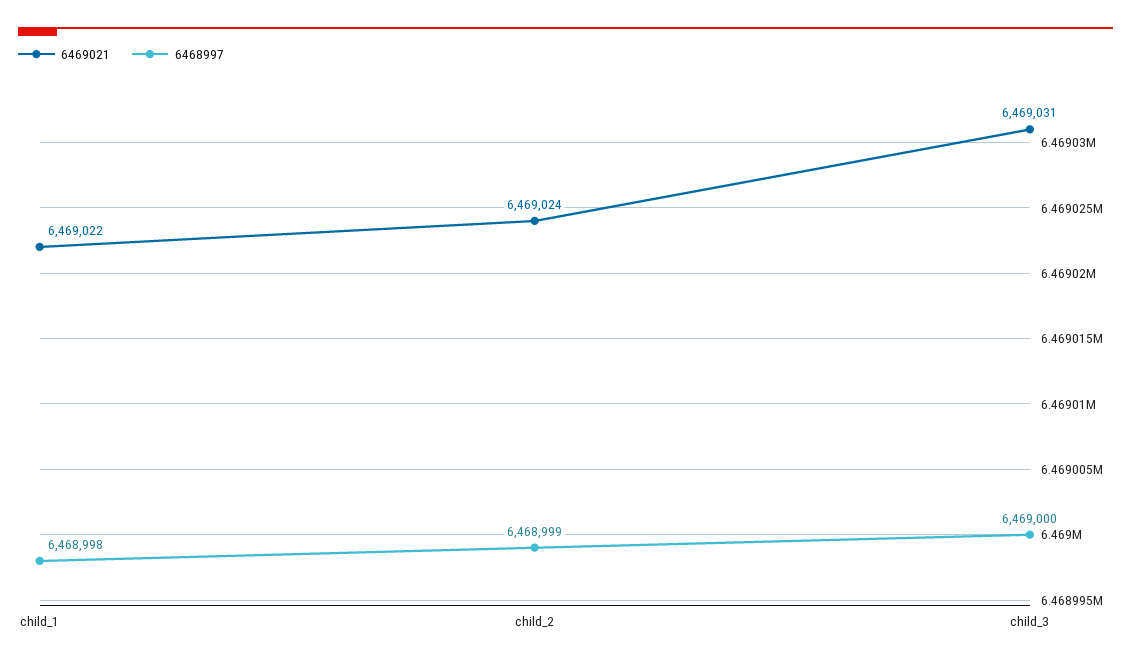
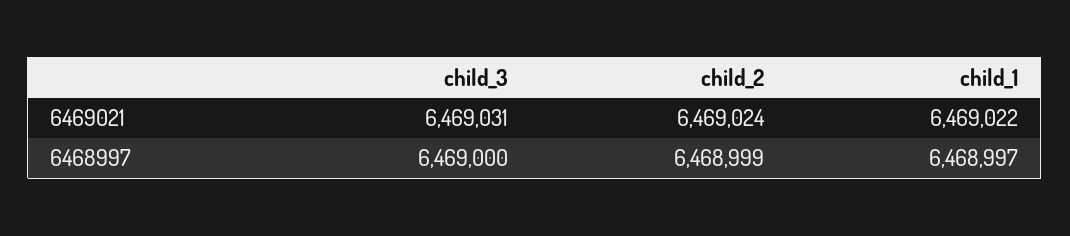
6468997, child_1: 6468998 -> 6468997

